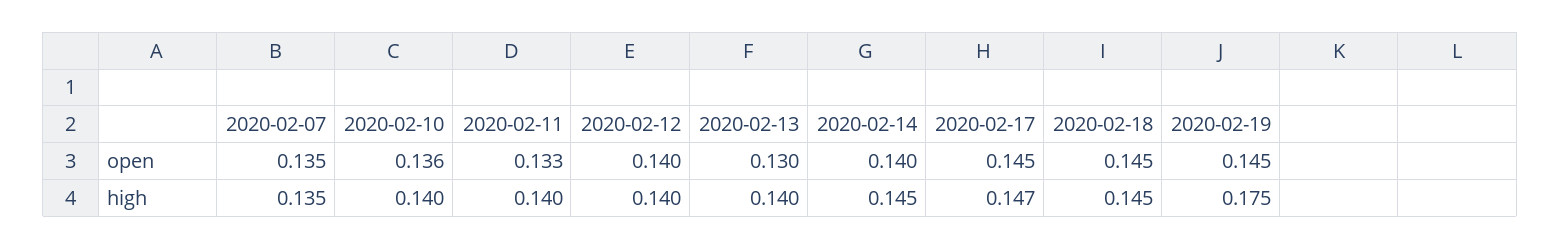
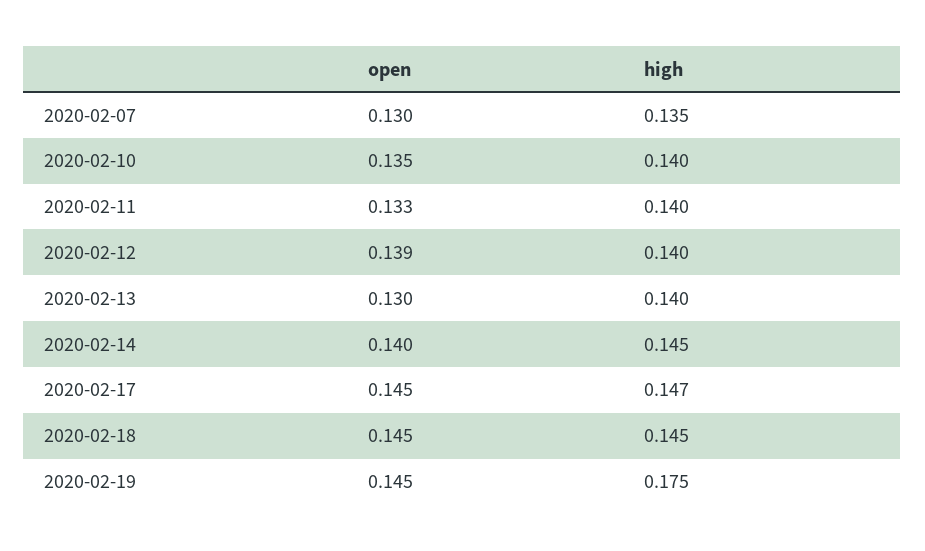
2020-02-07, open: 0.135 -> 0.13
2020-02-10, open: 0.136 -> 0.135
2020-02-12, open: 0.14 -> 0.139

